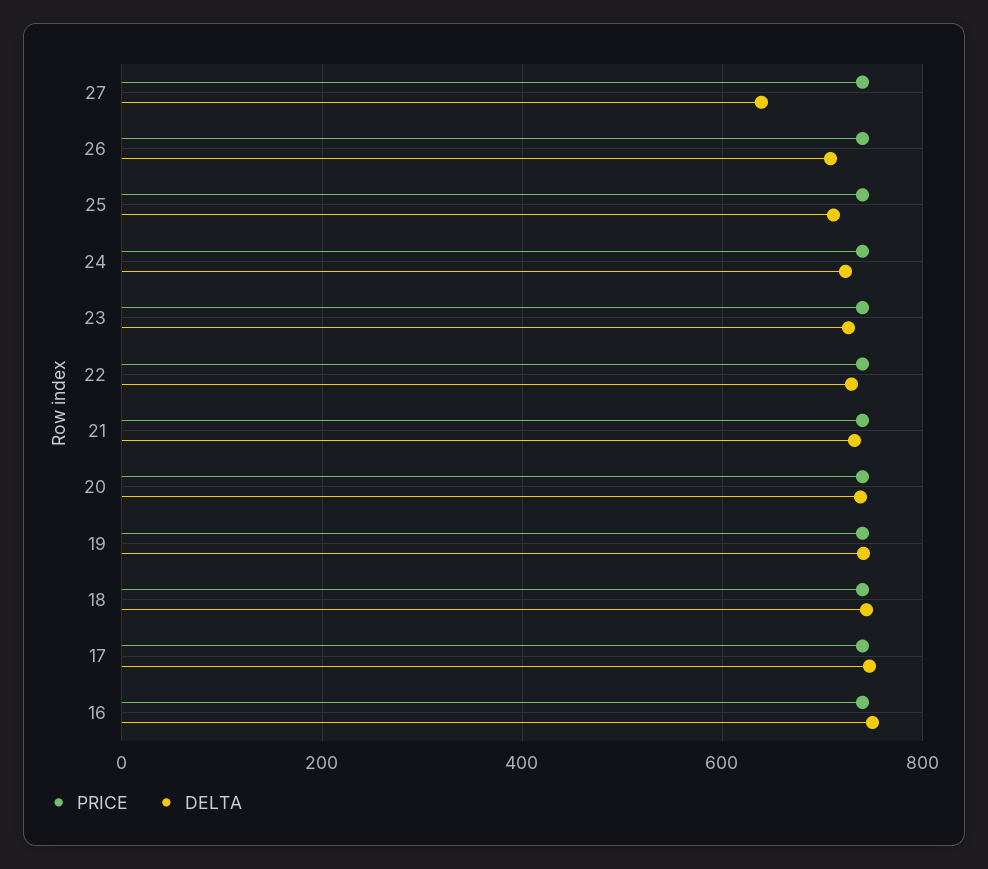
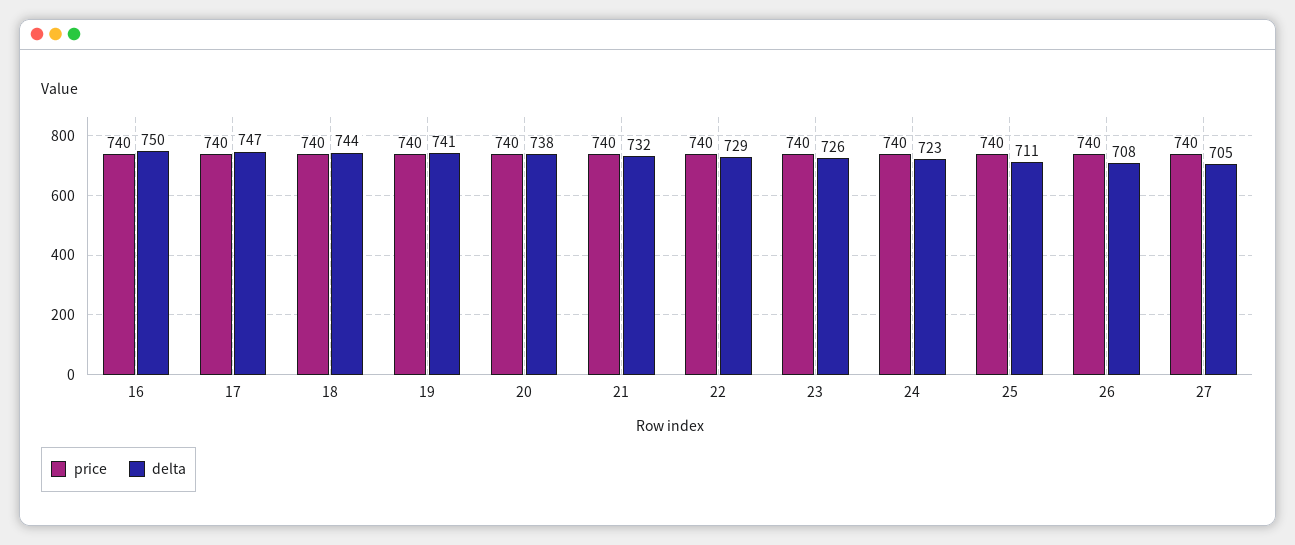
DELTA, 27: 640 -> 705

